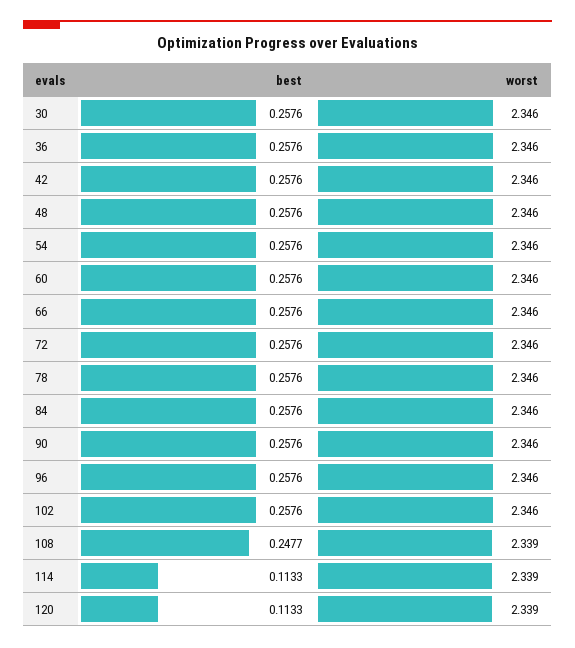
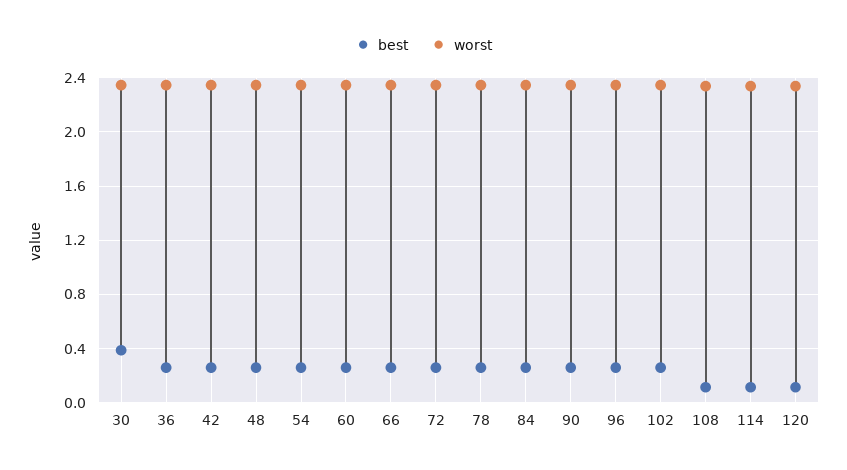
best, 30: 0.2576 -> 0.4
best, 108: 0.2477 -> 0.1

